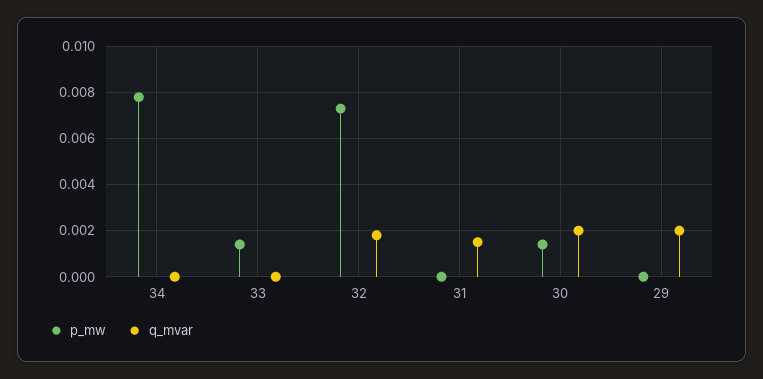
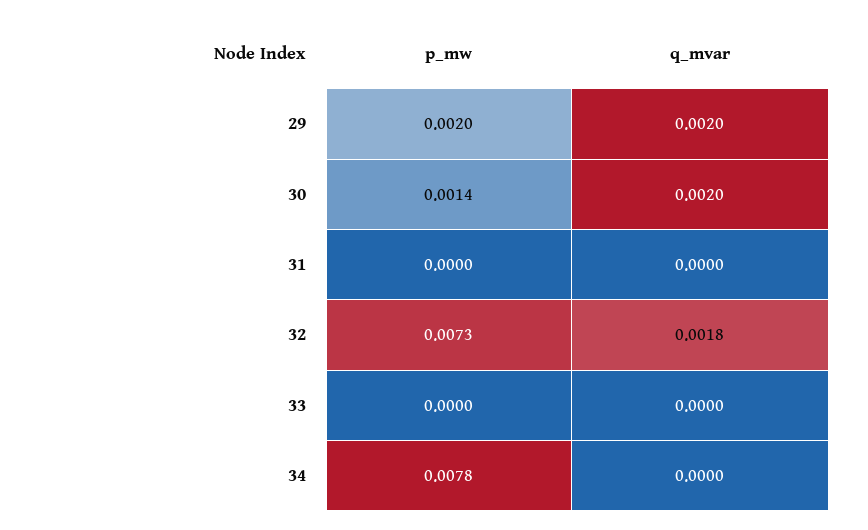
p_mw, 33: 0.0015 -> 0
q_mvar, 31: 0.0015 -> 0
p_mw, 29: 0 -> 0.002

